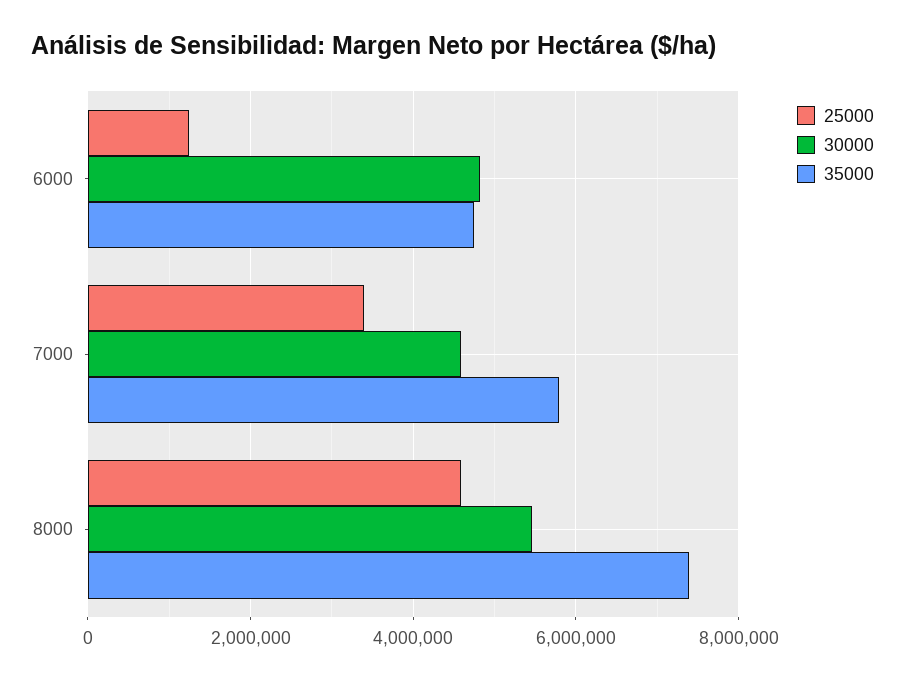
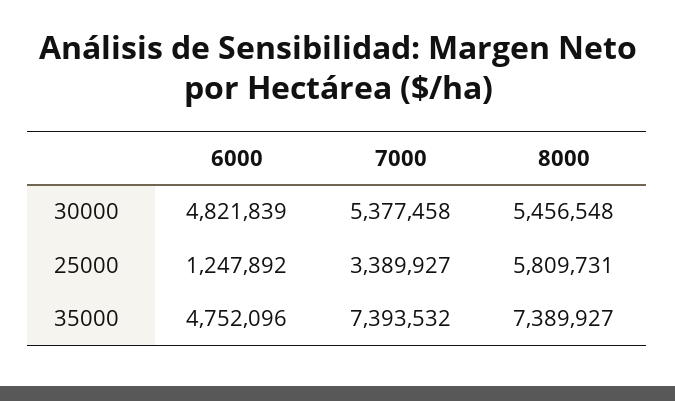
30000, 7000: 4600000 -> 5377458
35000, 7000: 5800000 -> 7393532
25000, 8000: 4600000 -> 5809731

